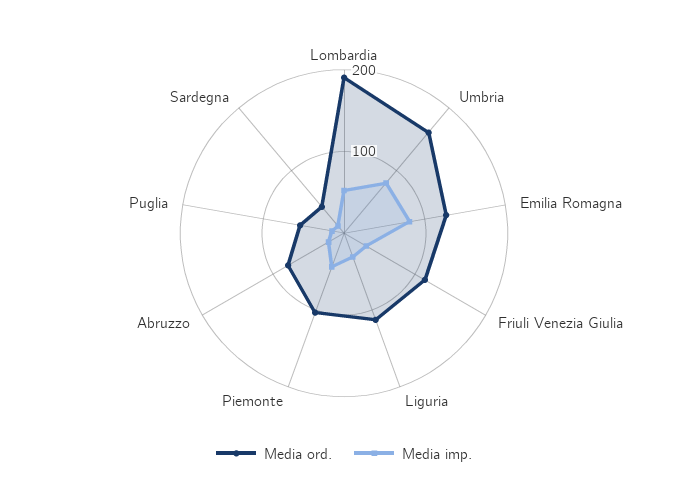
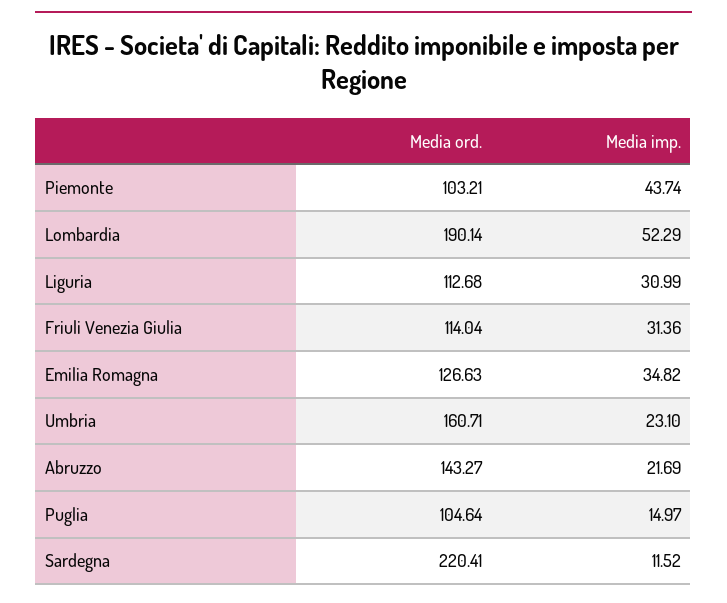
Media imp., Umbria: 80 -> 23.1
Media imp., Emilia Romagna: 80 -> 34.82
Media ord., Abruzzo: 80 -> 143.27
Media ord., Puglia: 60 -> 104.64
Media ord., Sardegna: 40 -> 220.41

